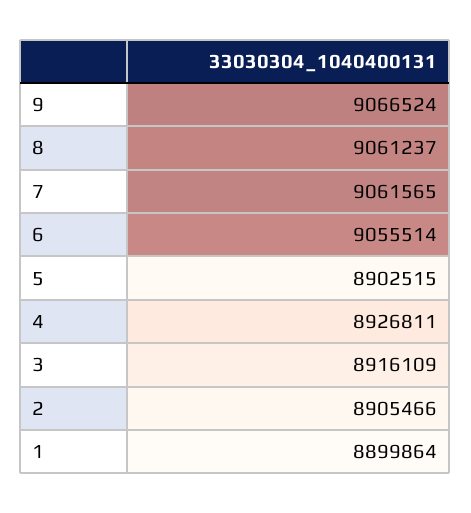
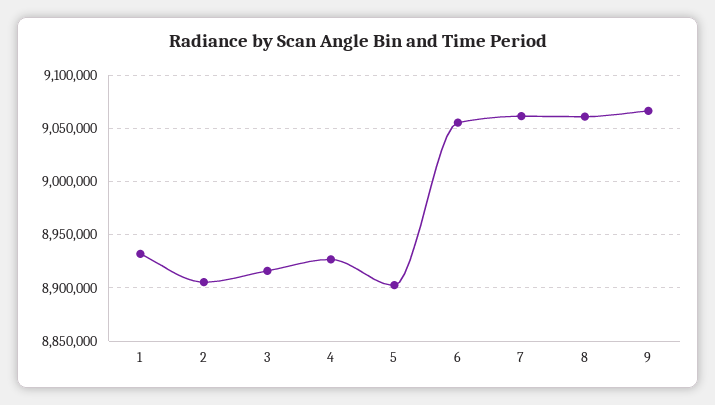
1: 8899864 -> 8930000

